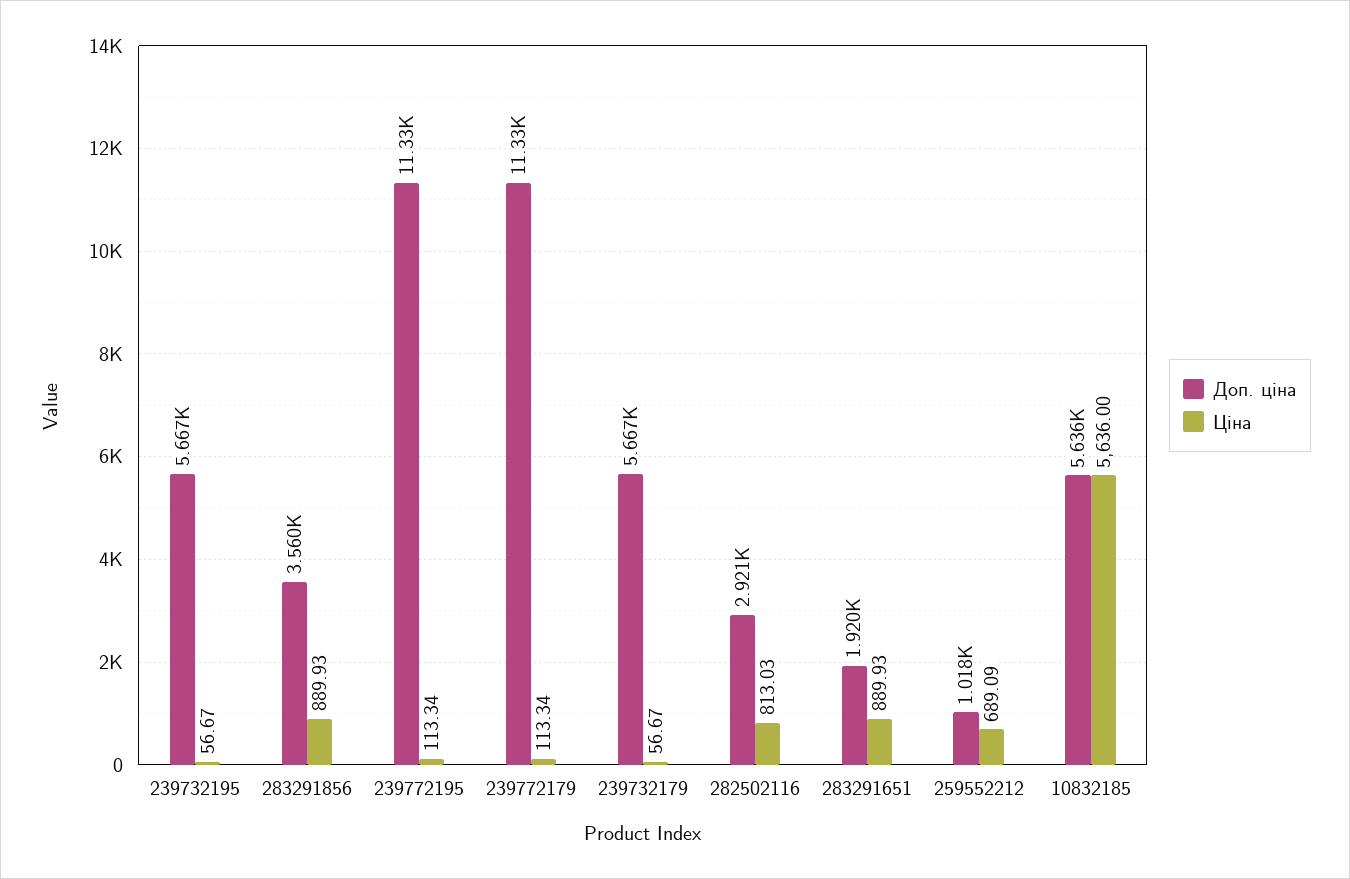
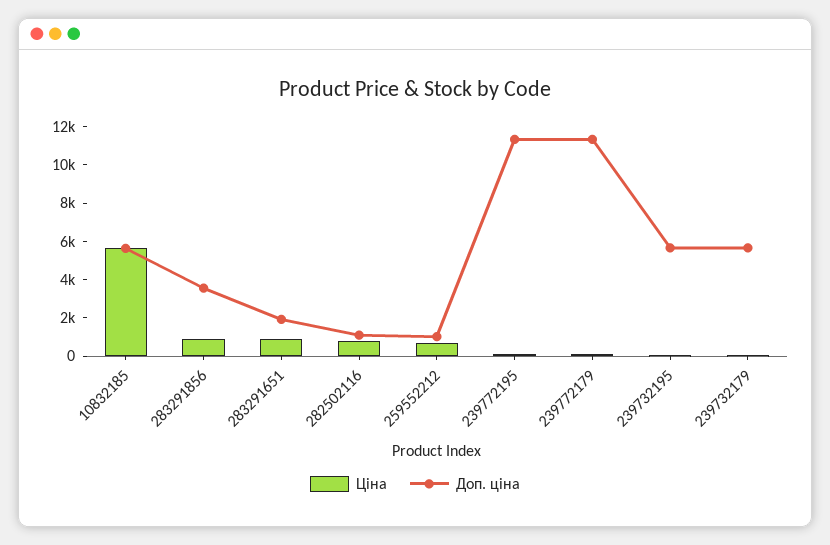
Доп. ціна, 282502116: 2921 -> 1000

